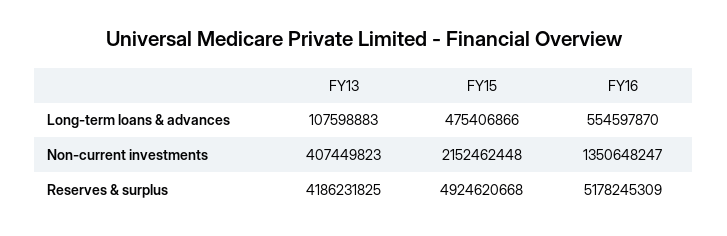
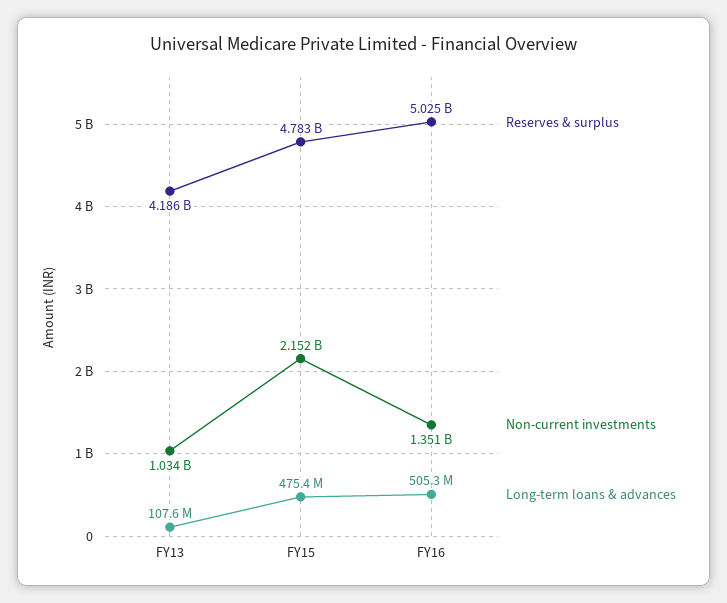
Long-term loans & advances, FY16: 554597870 -> 505300000
Non-current investments, FY13: 407449823 -> 1034000000
Reserves & surplus, FY15: 4924620668 -> 4783000000
Reserves & surplus, FY16: 5178245309 -> 5025000000

